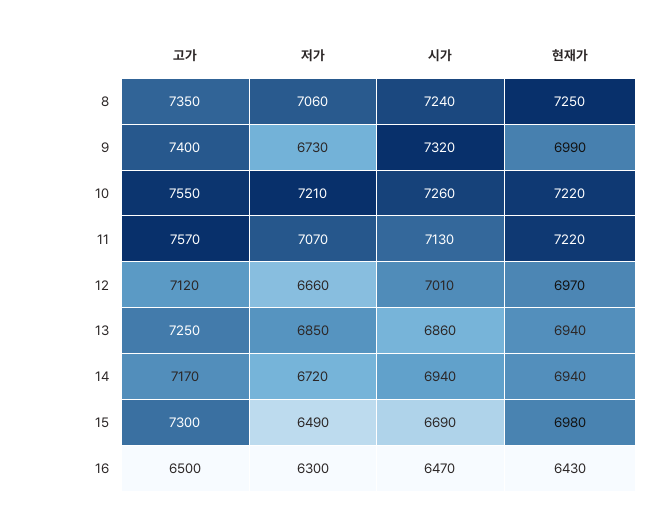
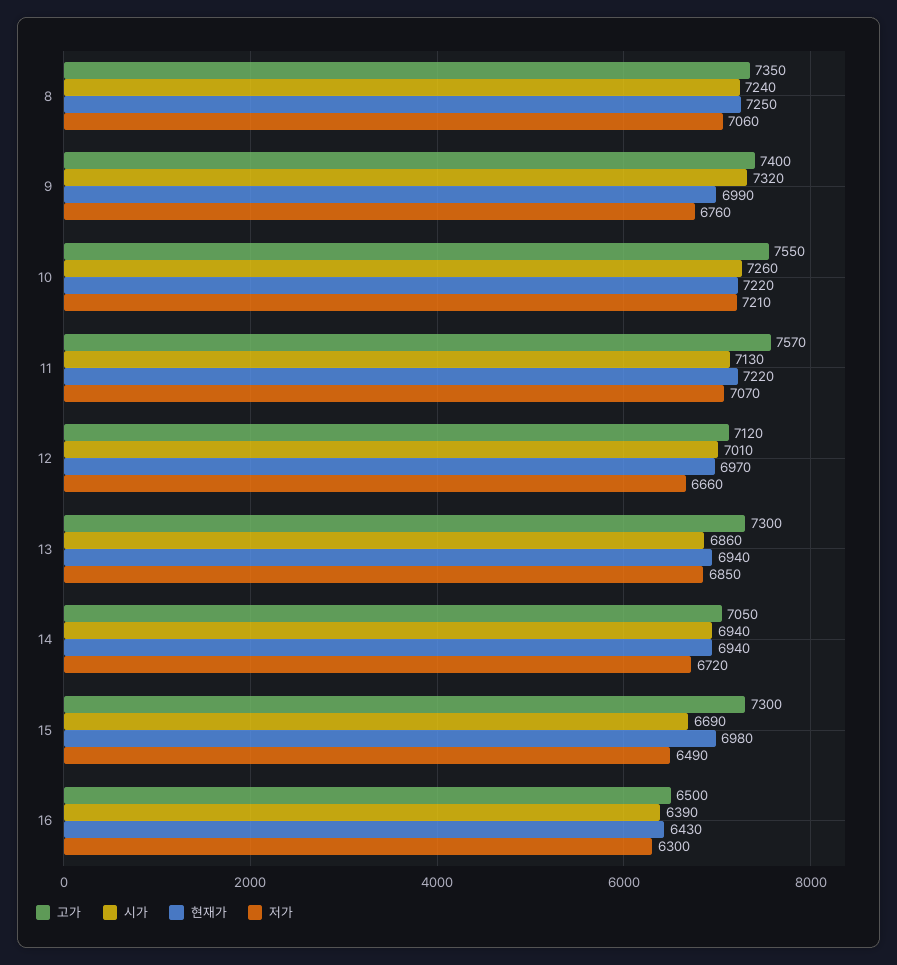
저가, 9: 6730 -> 6760
고가, 13: 7250 -> 7300
고가, 14: 7170 -> 7050
시가, 16: 6470 -> 6390

